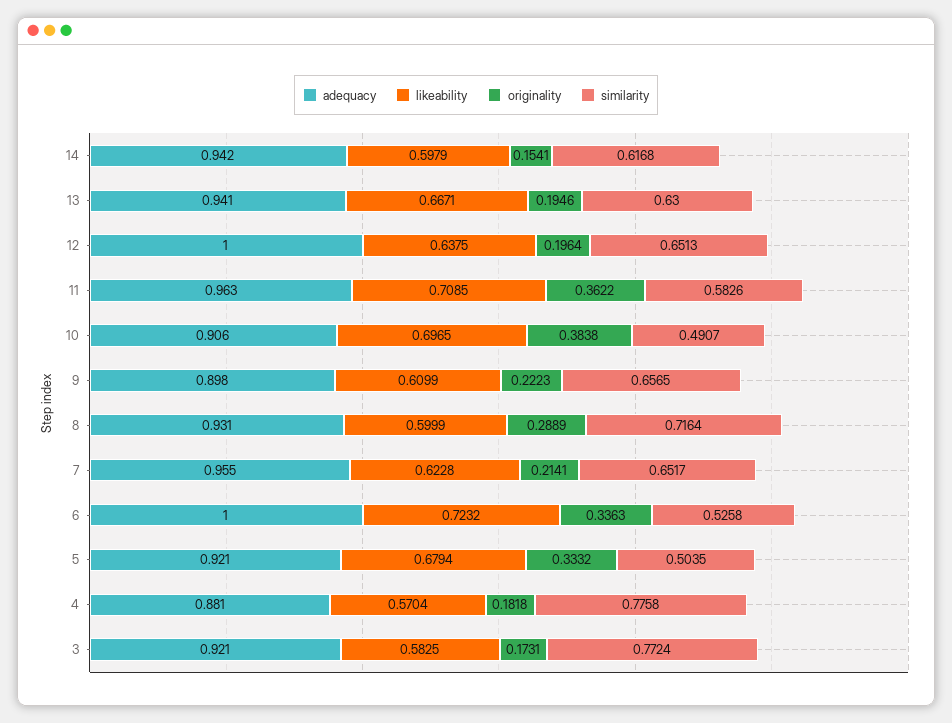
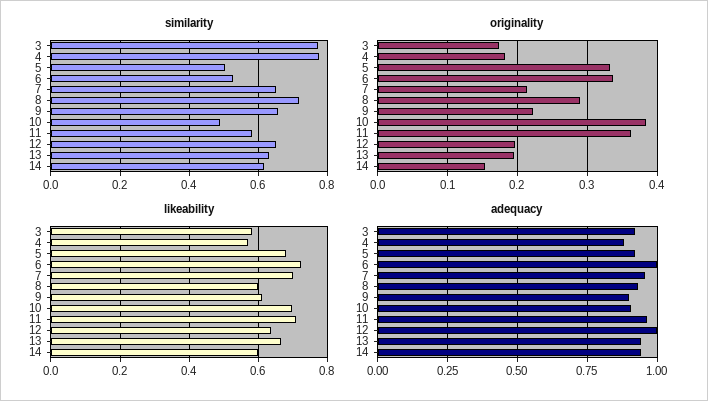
likeability, 7: 0.6228 -> 0.7

